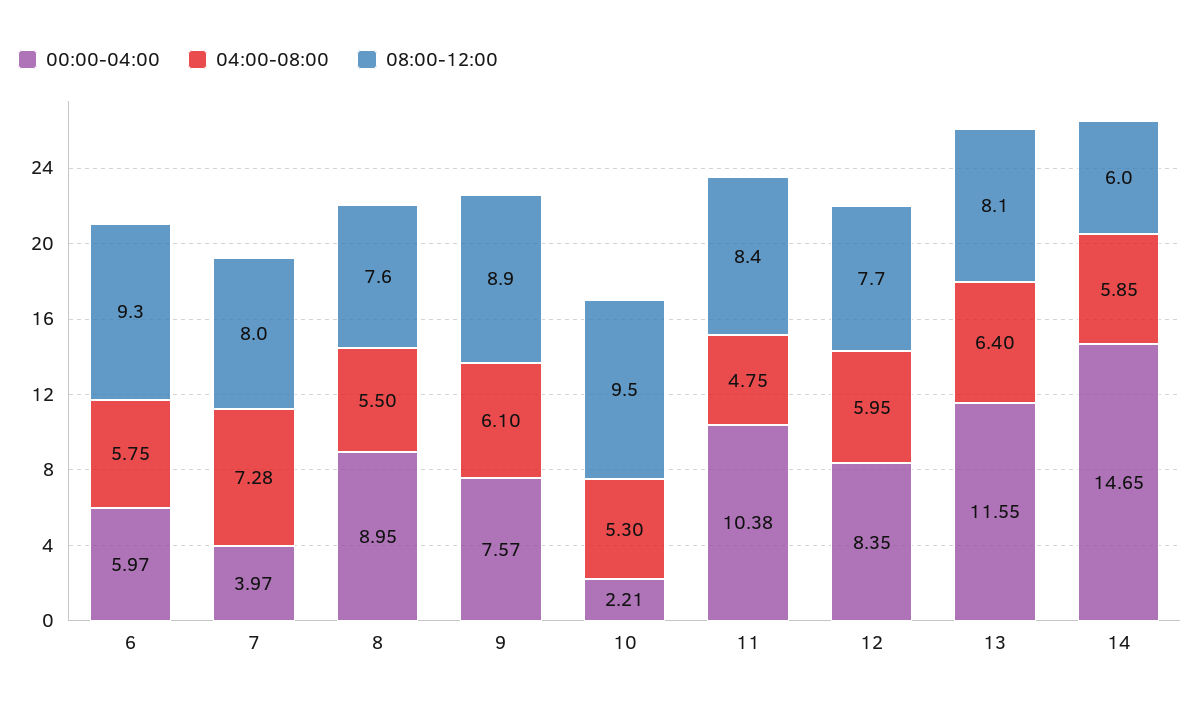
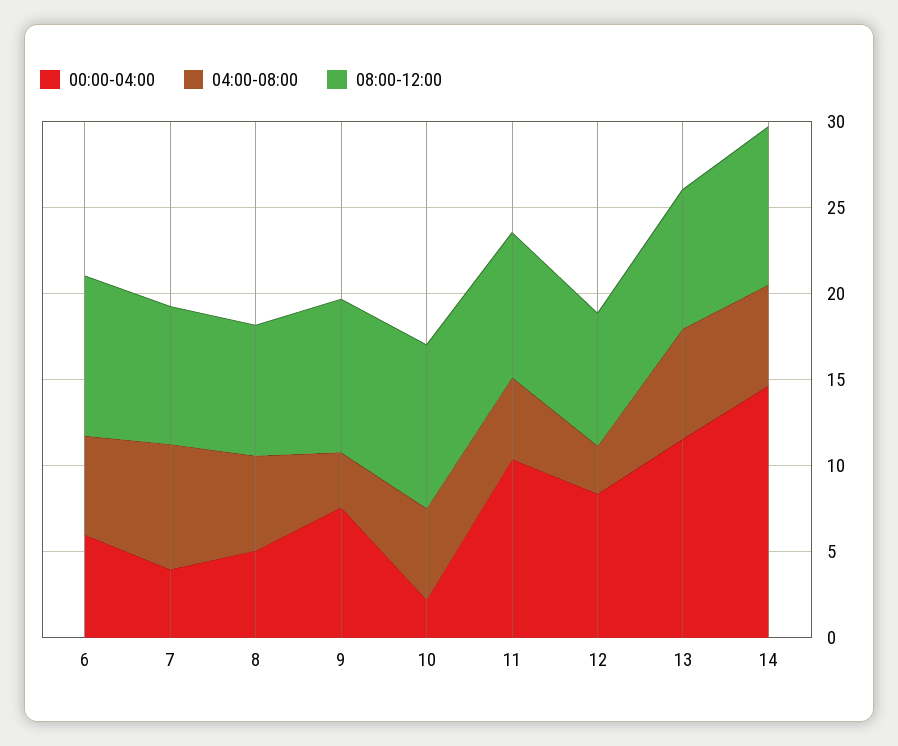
00:00-04:00, 8: 8.95 -> 5
04:00-08:00, 9: 6.1 -> 3
04:00-08:00, 12: 5.95 -> 3
08:00-12:00, 14: 6 -> 9

